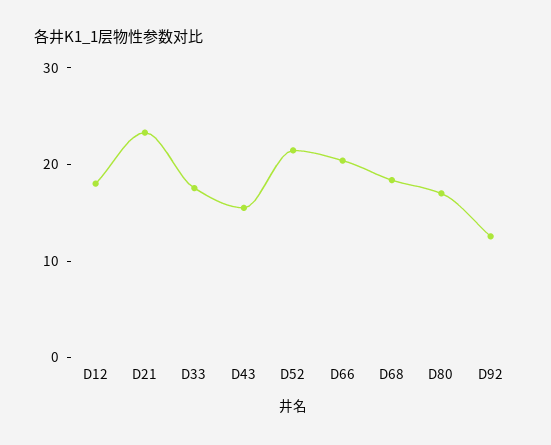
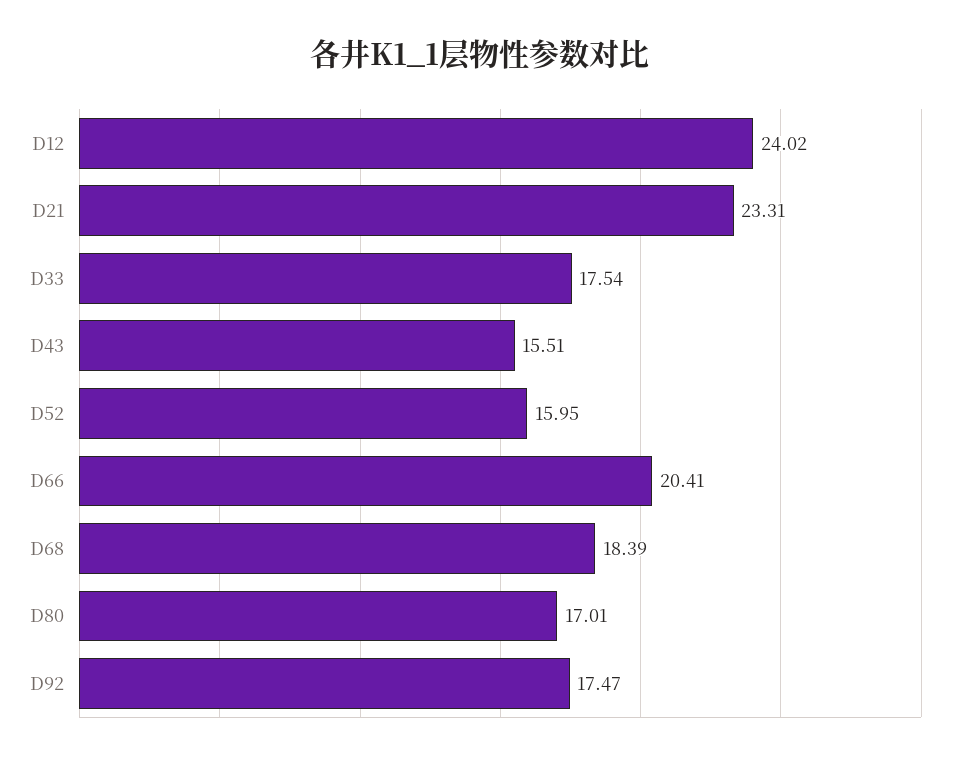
D12: 18 -> 24.02
D52: 22 -> 15.95
D92: 12 -> 17.47

